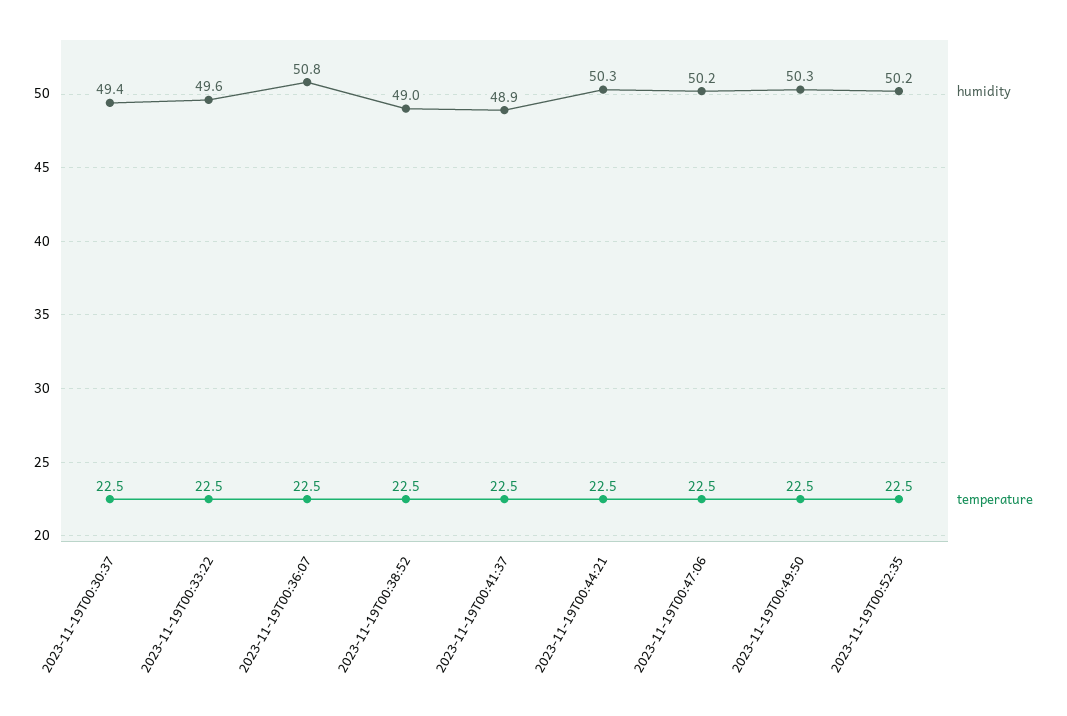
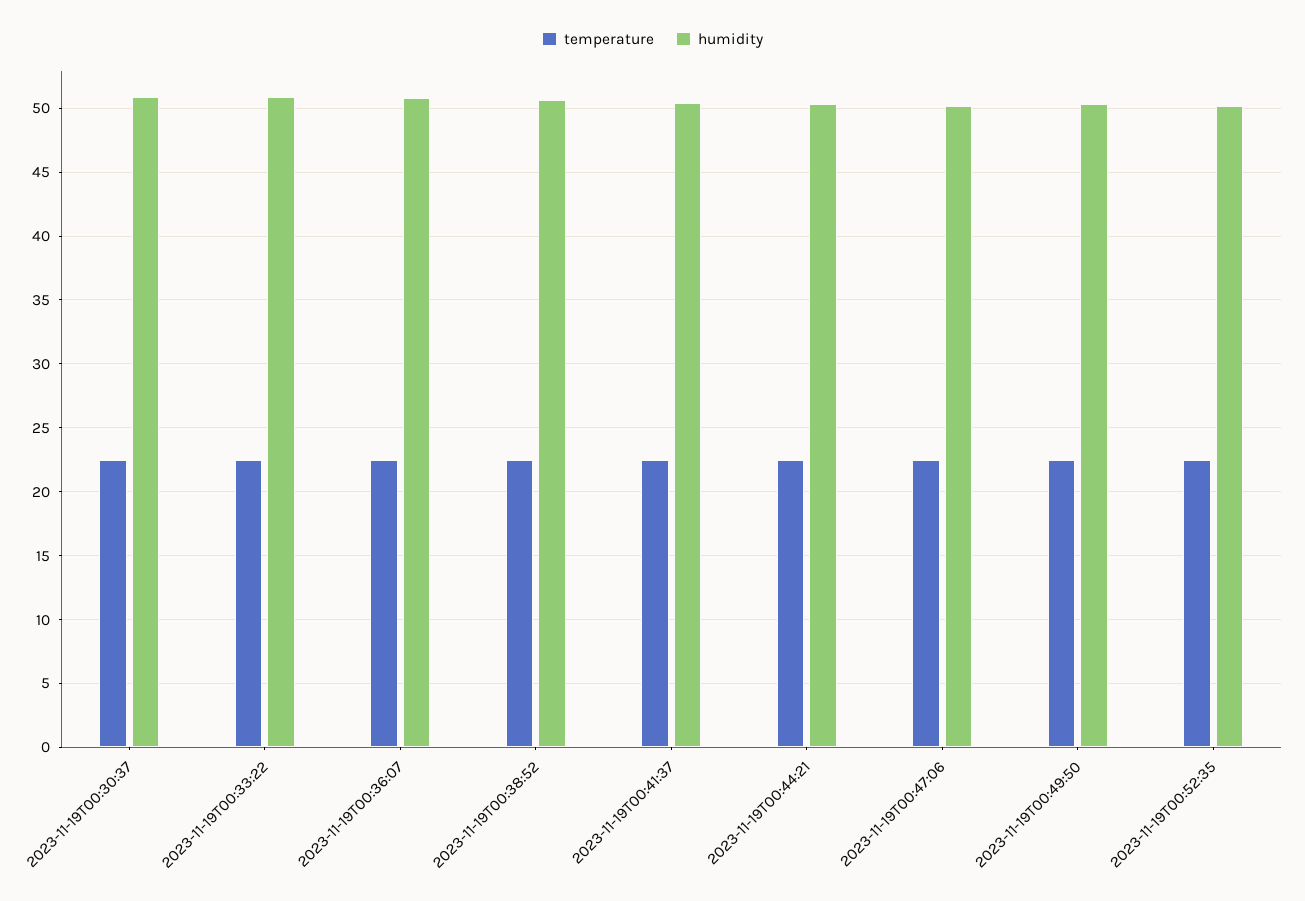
humidity, 2023-11-19T00:30:37: 49.4 -> 51
humidity, 2023-11-19T00:33:22: 49.6 -> 51
humidity, 2023-11-19T00:38:52: 49 -> 50.5
humidity, 2023-11-19T00:41:37: 48.9 -> 50.5

